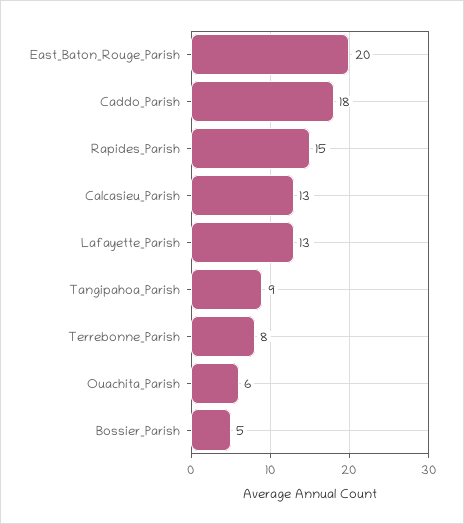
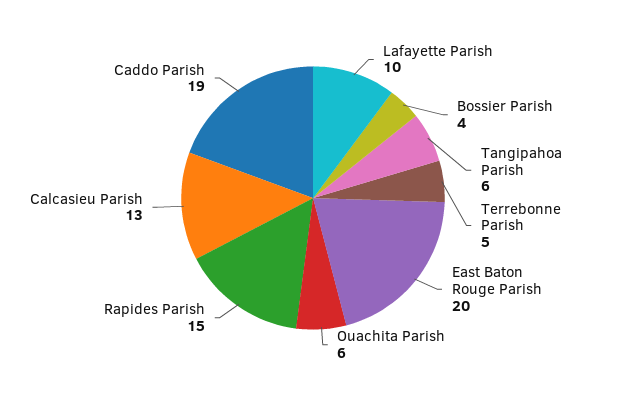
Caddo_Parish: 18 -> 19
Lafayette_Parish: 13 -> 10
Tangipahoa_Parish: 9 -> 6
Terrebonne_Parish: 8 -> 5
Bossier_Parish: 5 -> 4

